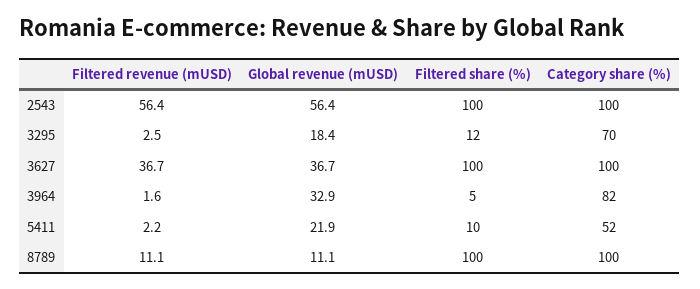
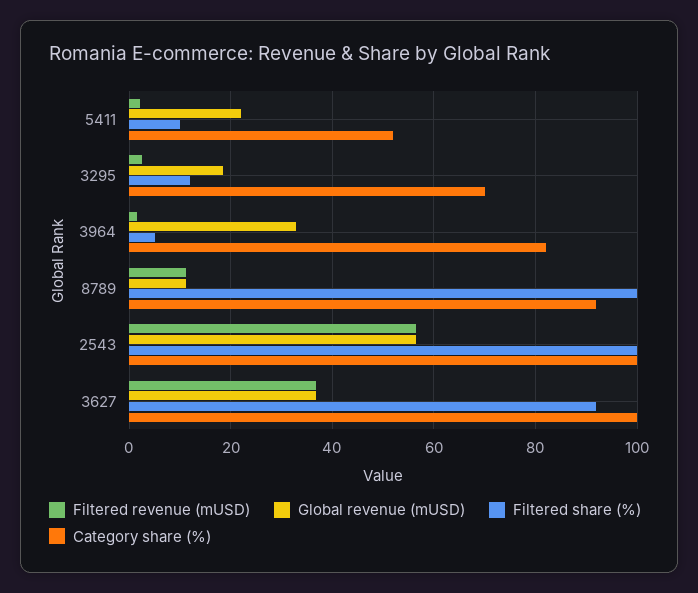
Filtered share (%), 3627: 100 -> 92
Category share (%), 8789: 100 -> 92

